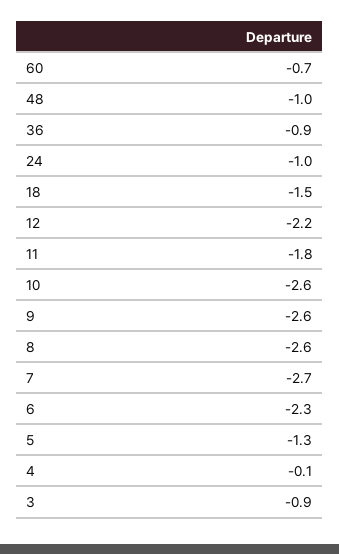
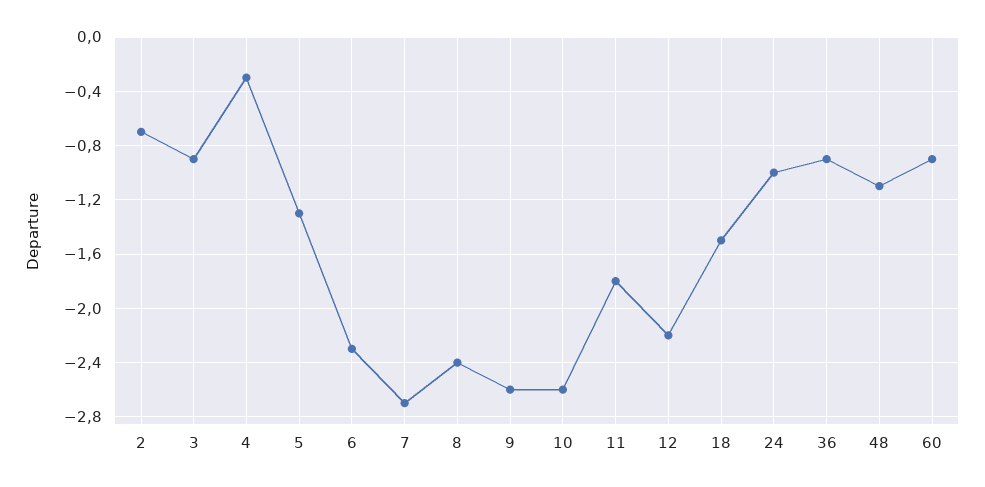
60: -0.7 -> -0.9
48: -1 -> -1.1
8: -2.6 -> -2.4
4: -0.1 -> -0.3
2: none -> -0.7

